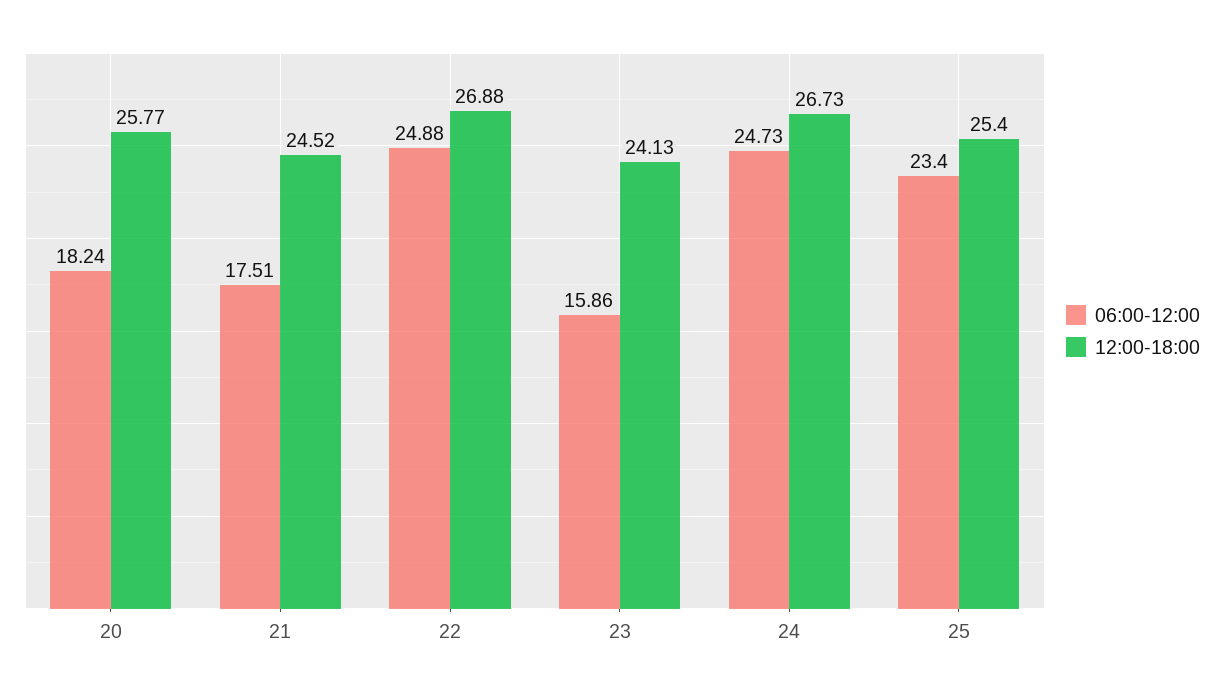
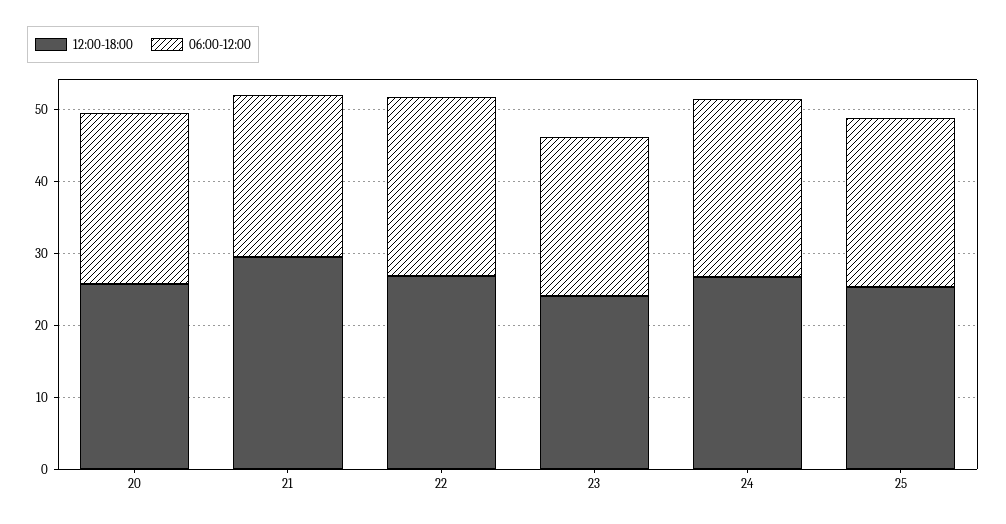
06:00-12:00, 20: 18.24 -> 24
06:00-12:00, 21: 17.51 -> 22
12:00-18:00, 21: 24.52 -> 30
06:00-12:00, 23: 15.86 -> 22

